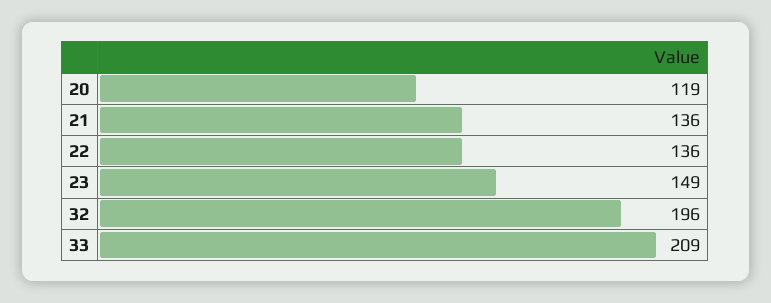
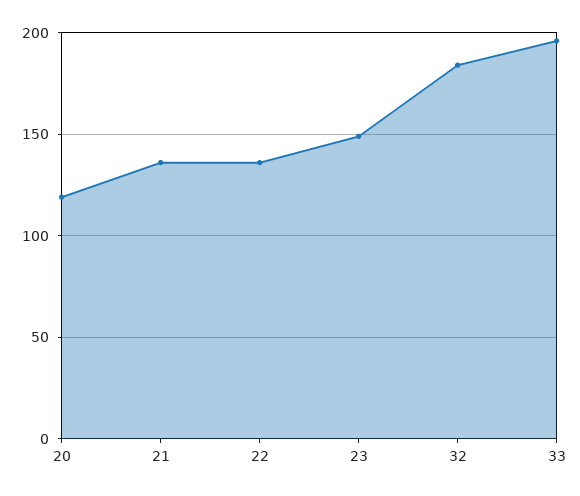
32: 196 -> 185
33: 209 -> 195

